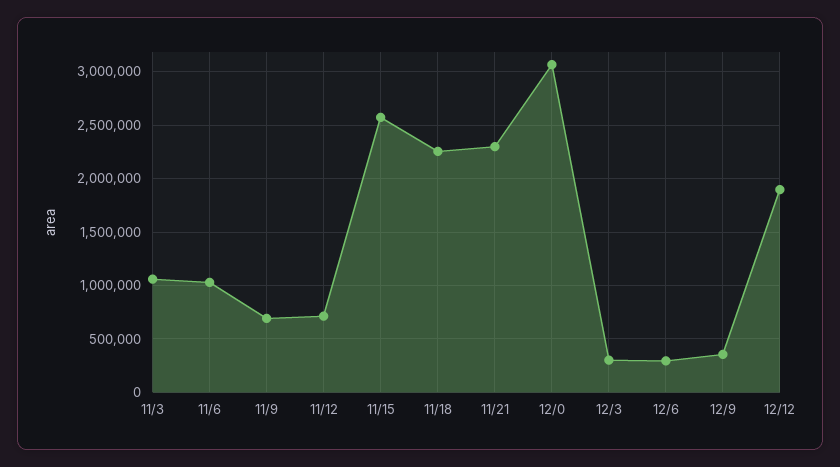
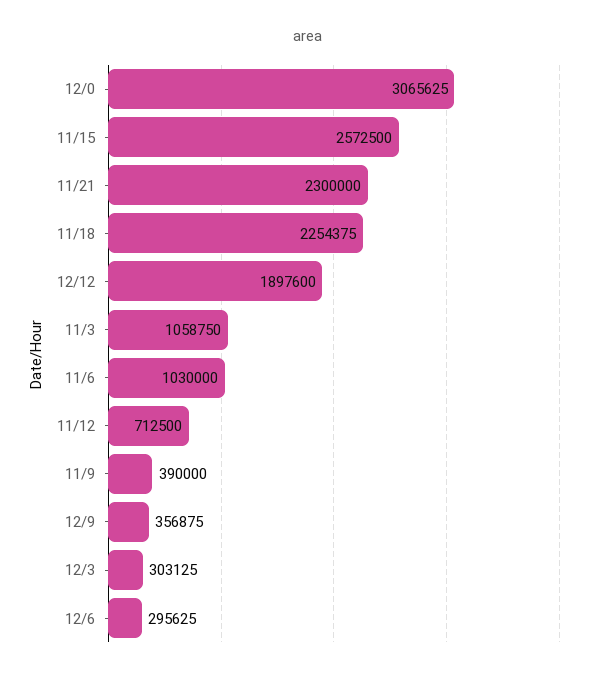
11/9: 700000 -> 390000

